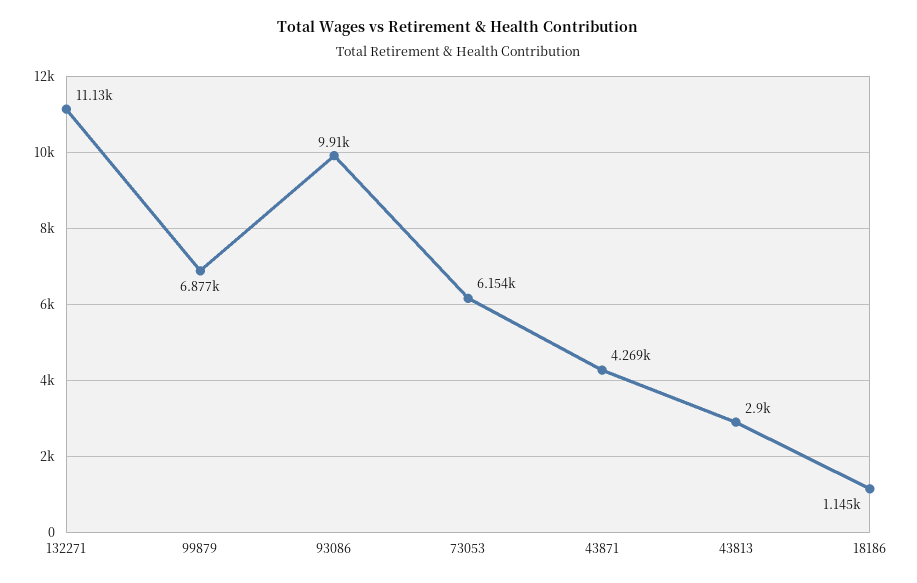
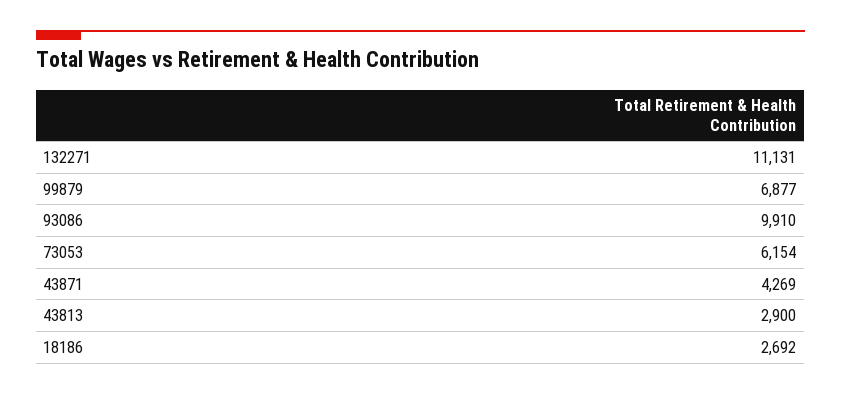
18186: 1145 -> 2692

